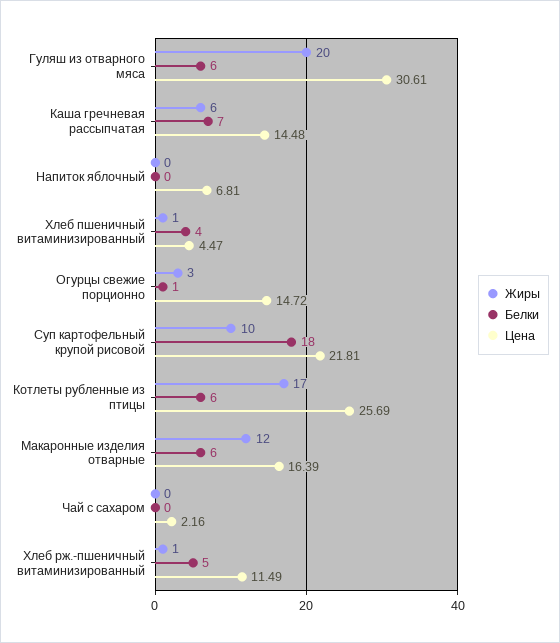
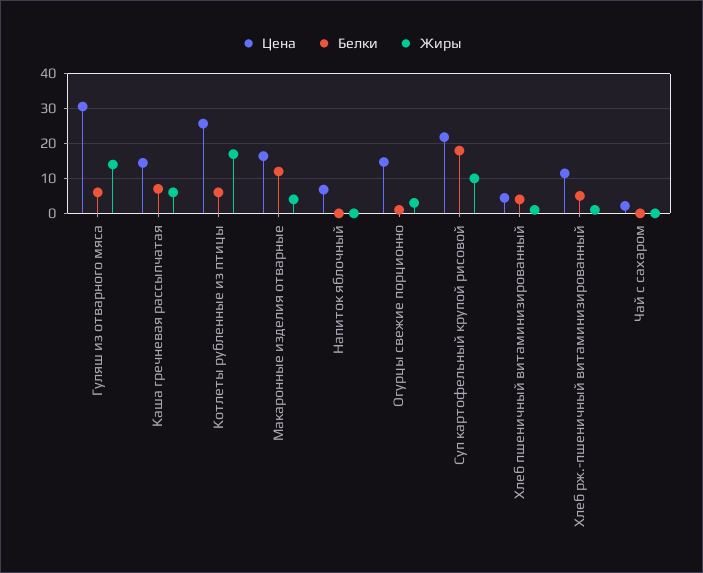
Жиры, Гуляш из отварного мяса: 20 -> 14
Жиры, Макаронные изделия отварные: 12 -> 4
Белки, Макаронные изделия отварные: 6 -> 12

